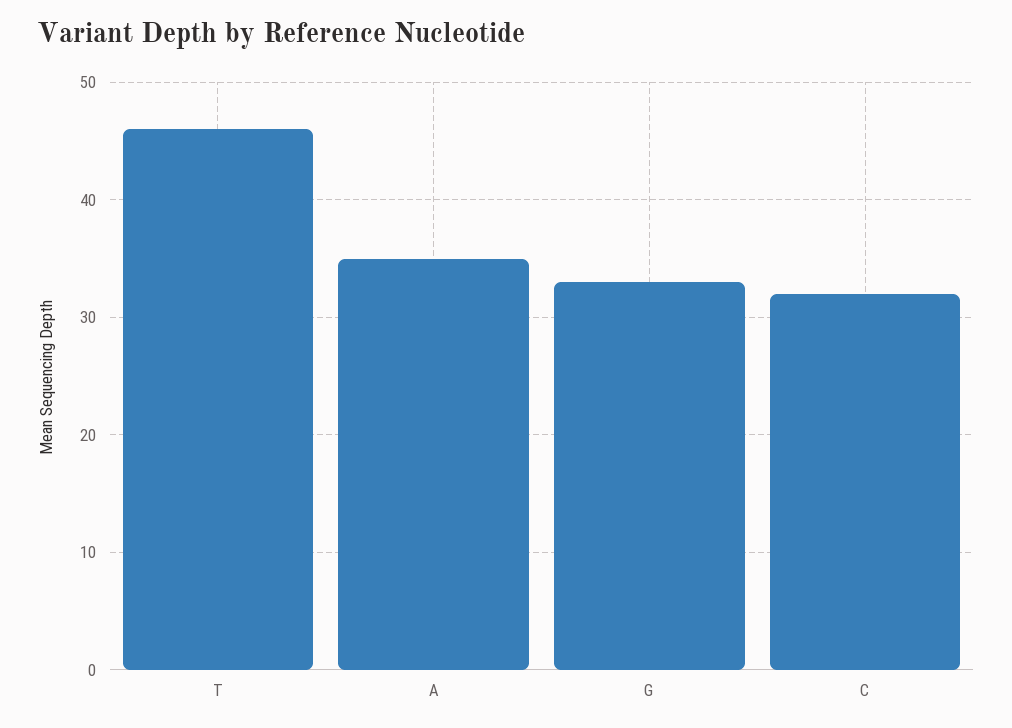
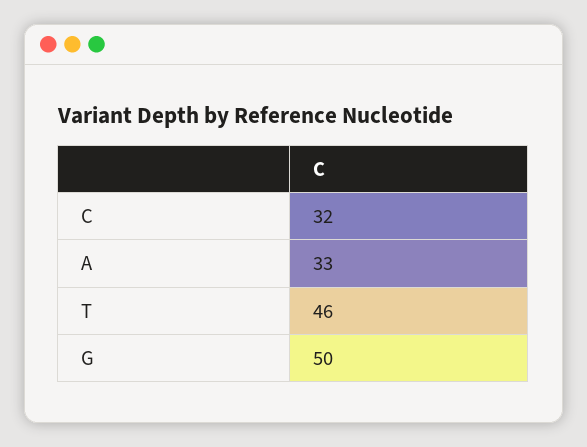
A: 35 -> 33
G: 33 -> 50

